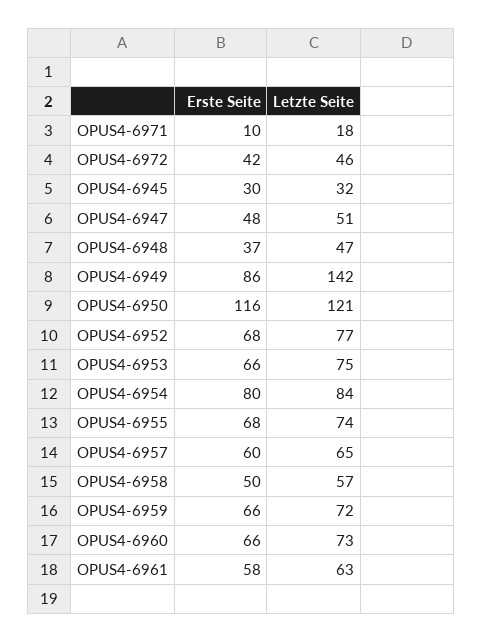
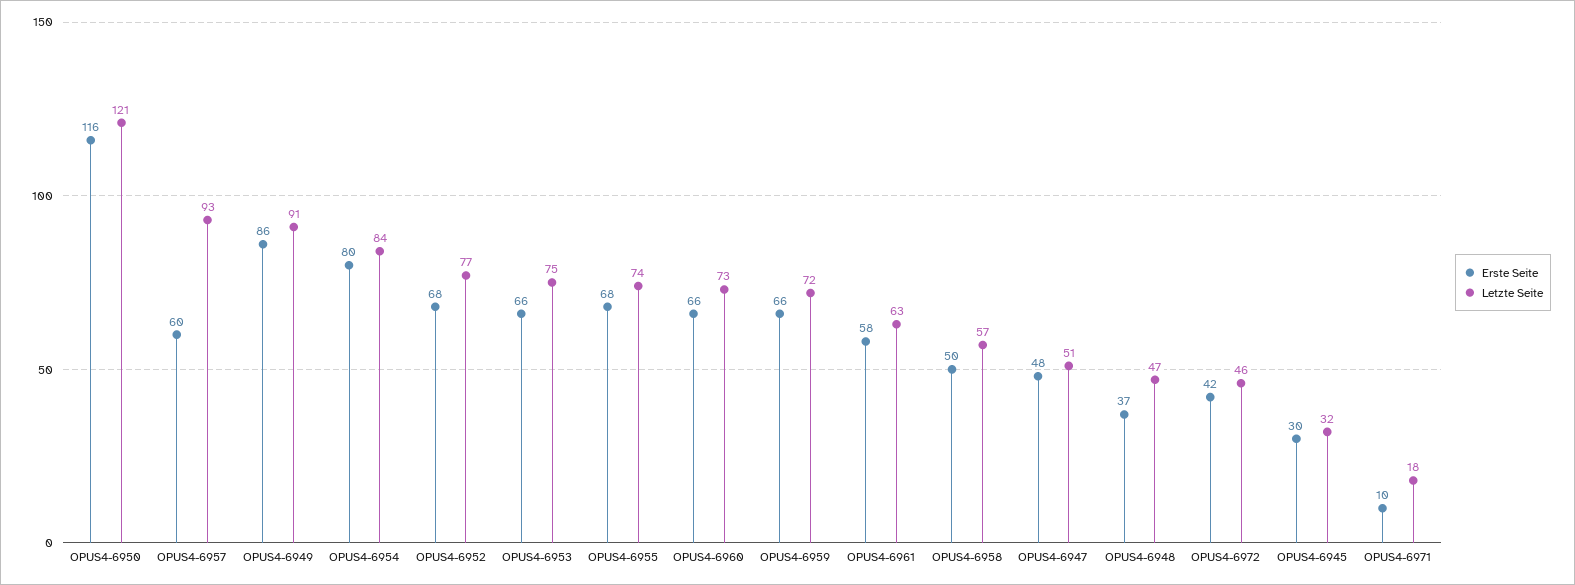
Letzte Seite, OPUS4-6949: 142 -> 91
Letzte Seite, OPUS4-6957: 65 -> 93

